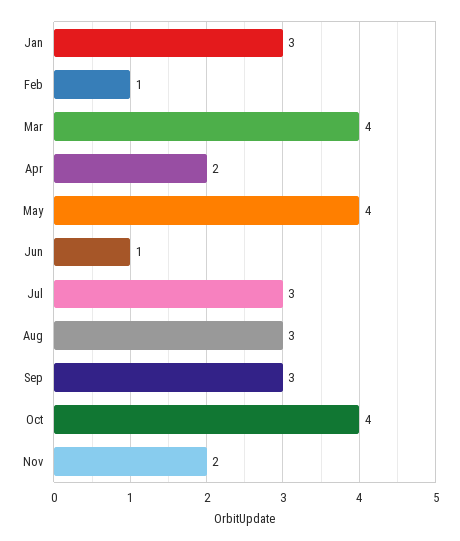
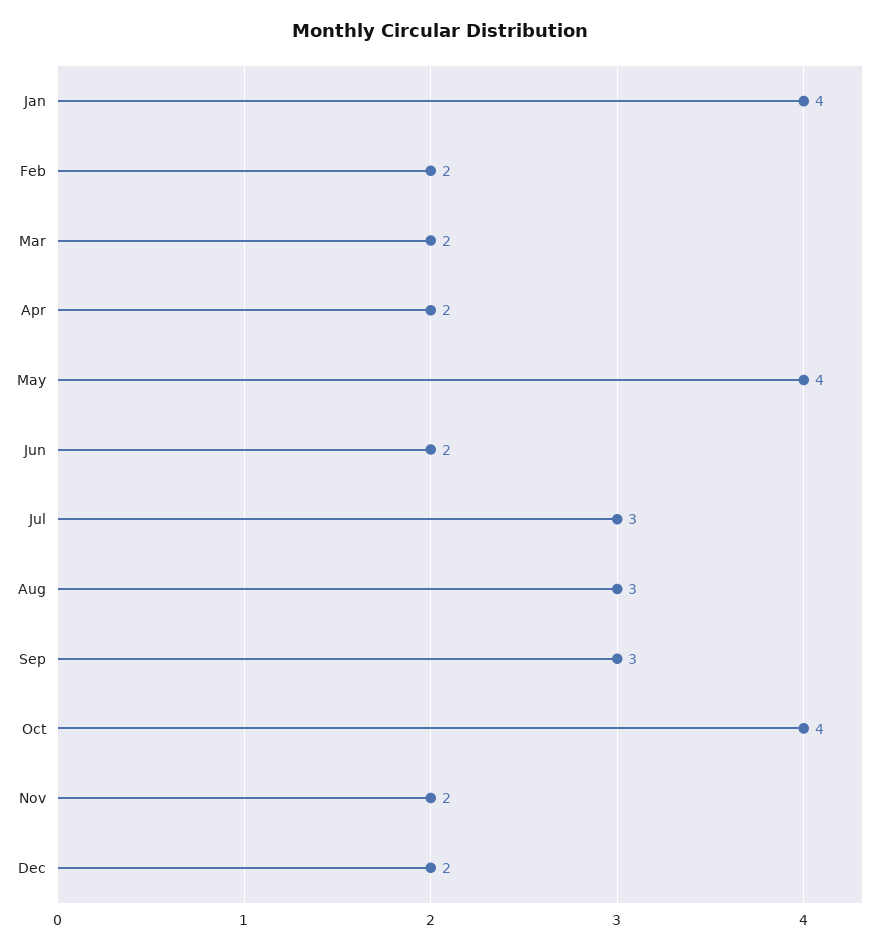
Jan: 3 -> 4
Feb: 1 -> 2
Mar: 4 -> 2
Jun: 1 -> 2
Dec: none -> 2

